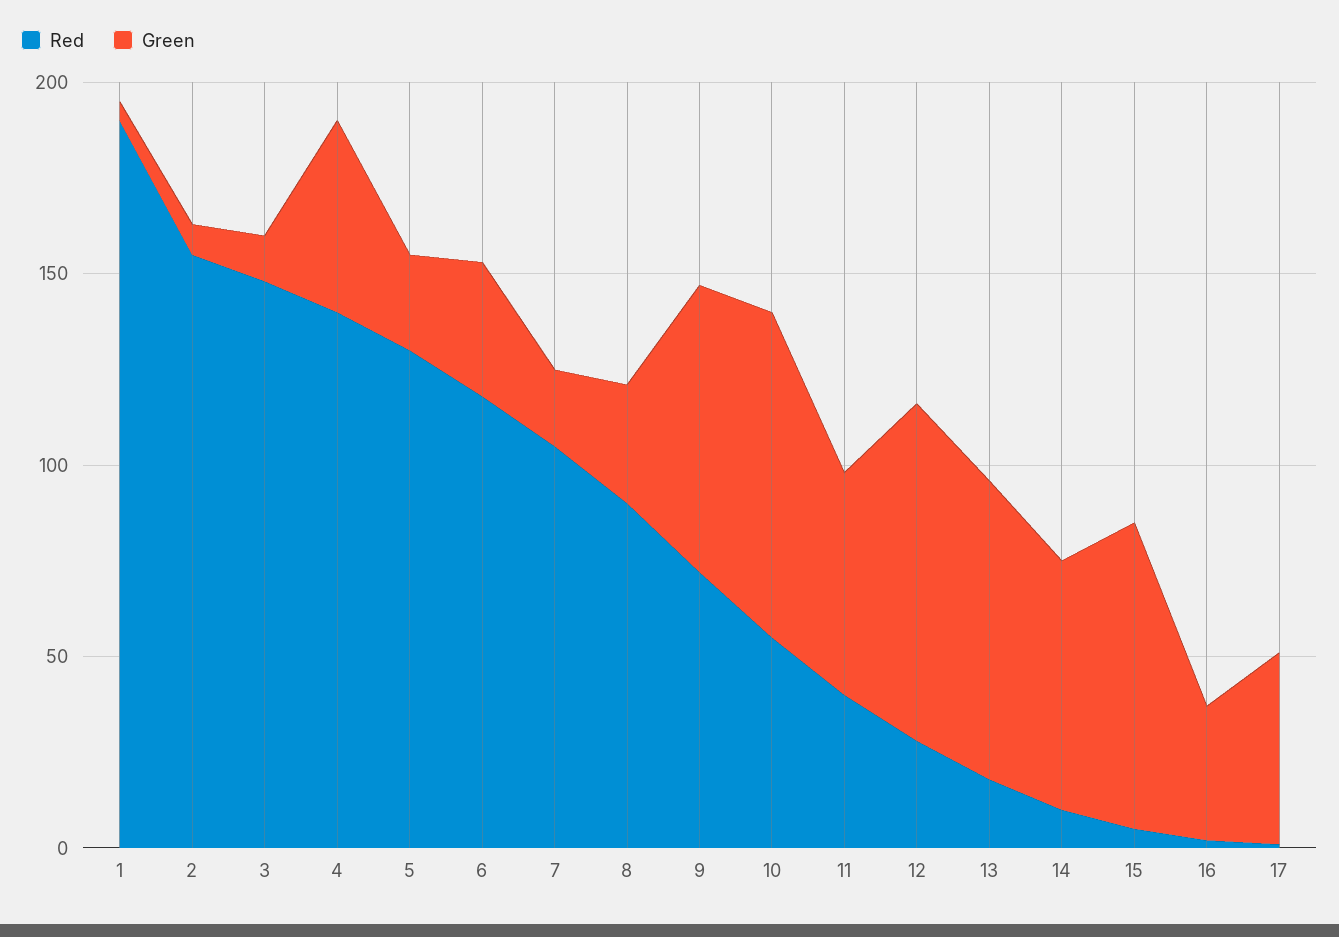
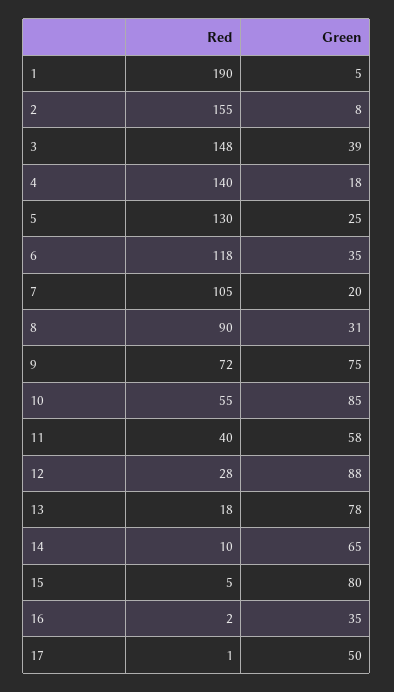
Green, 3: 10 -> 39
Green, 4: 50 -> 18

